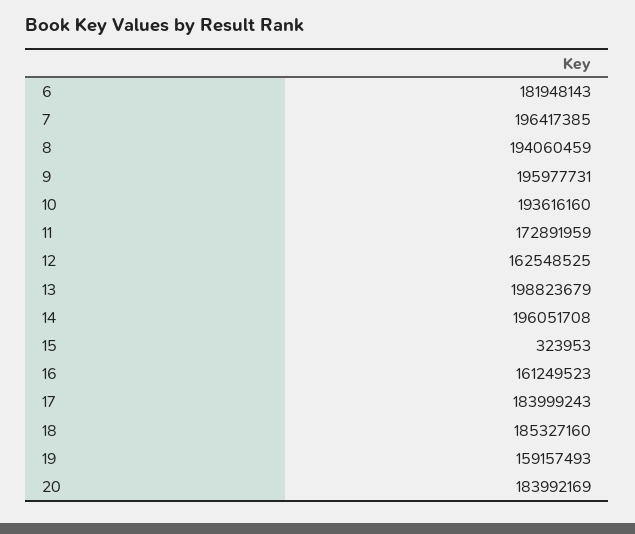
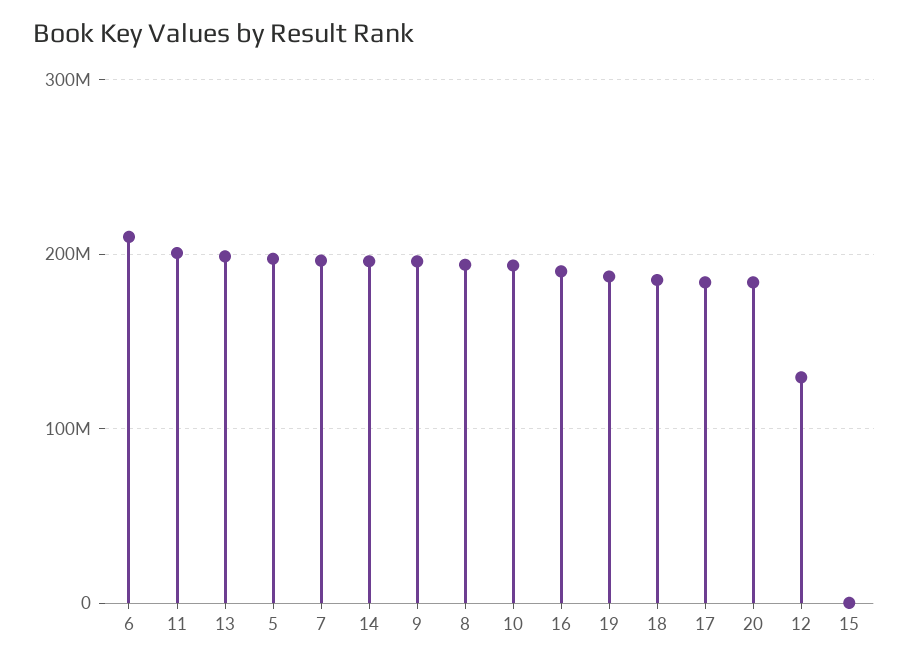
6: 181948143 -> 210000000
11: 172891959 -> 200000000
12: 162548525 -> 130000000
16: 161249523 -> 190000000
19: 159157493 -> 190000000
5: none -> 200000000

